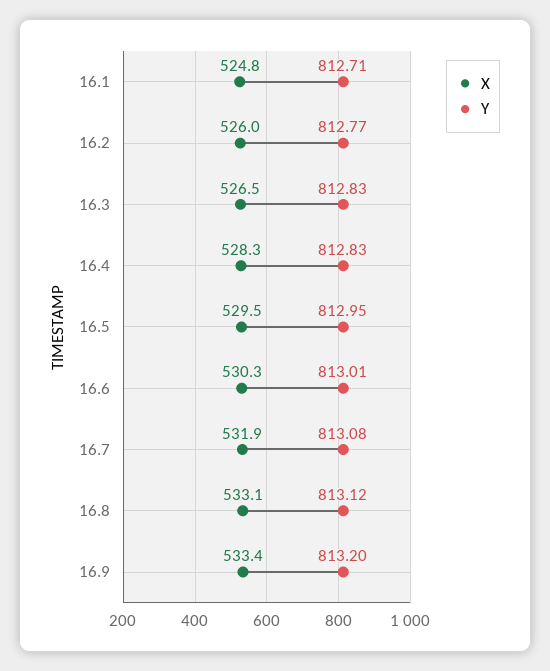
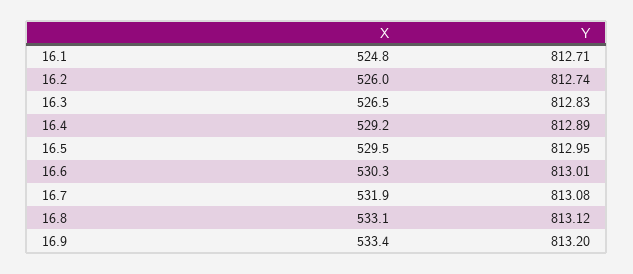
Y, 16.2: 812.77 -> 812.74
X, 16.4: 528.3 -> 529.2
Y, 16.4: 812.83 -> 812.89

